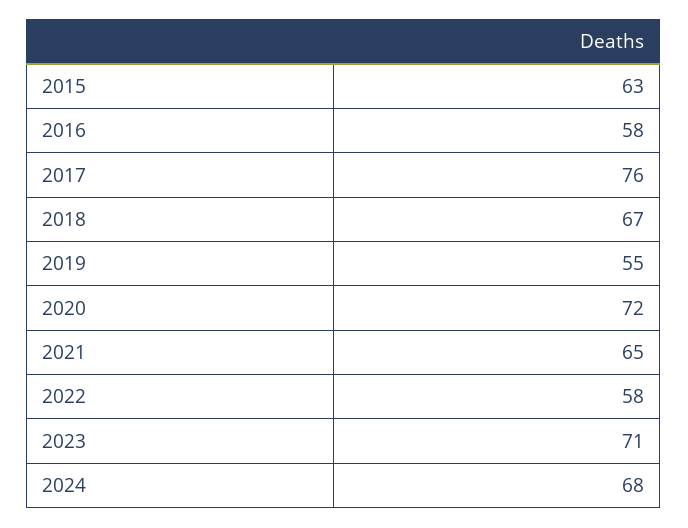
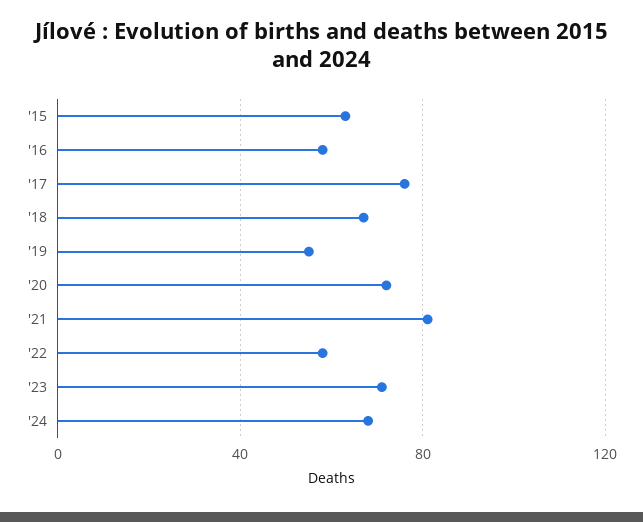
2021: 65 -> 80

